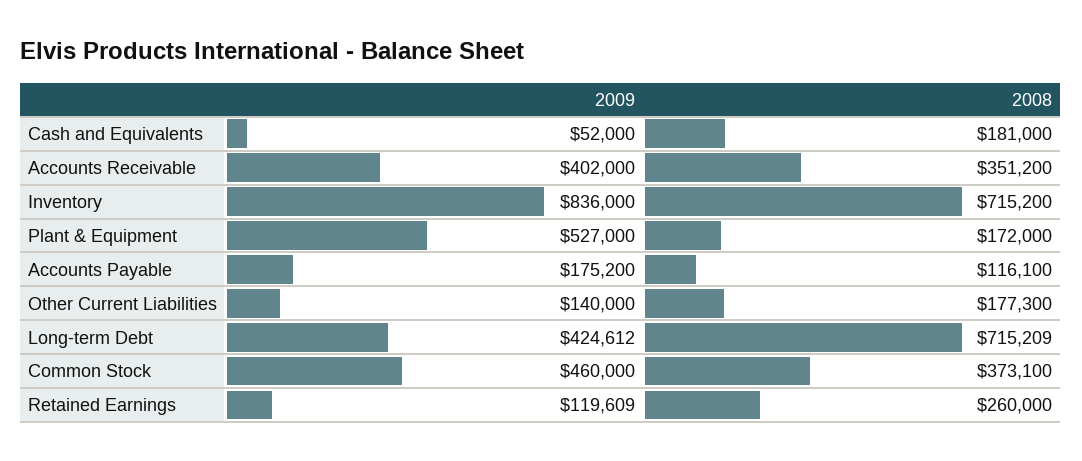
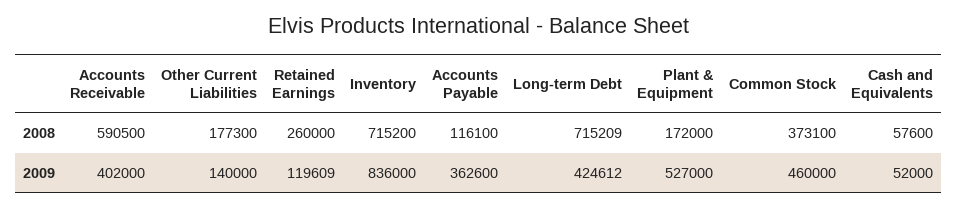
2008, Cash and Equivalents: 181000 -> 57600
2008, Accounts Receivable: 351200 -> 590500
2009, Accounts Payable: 175200 -> 362600

